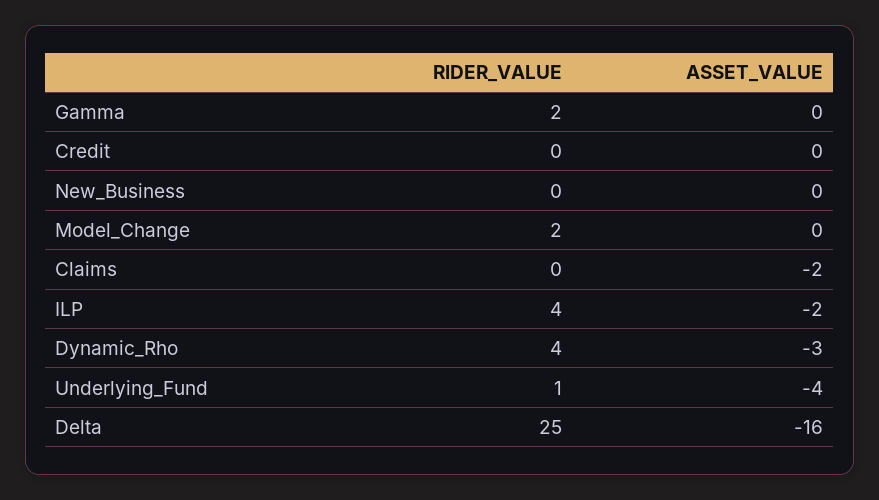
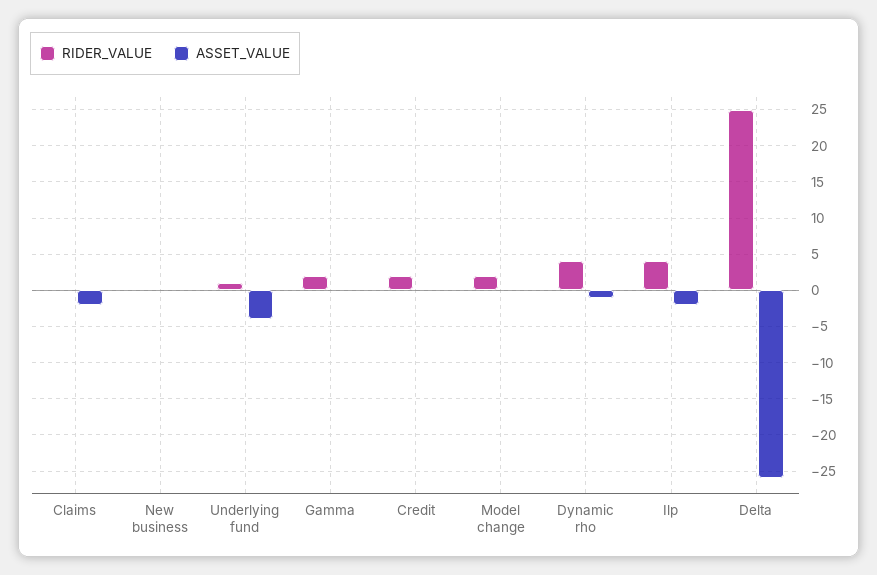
RIDER_VALUE, Credit: 0 -> 2
ASSET_VALUE, Dynamic_Rho: -3 -> -1
ASSET_VALUE, Delta: -16 -> -26

